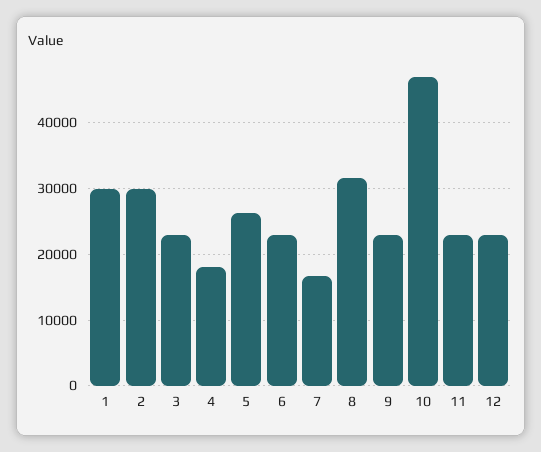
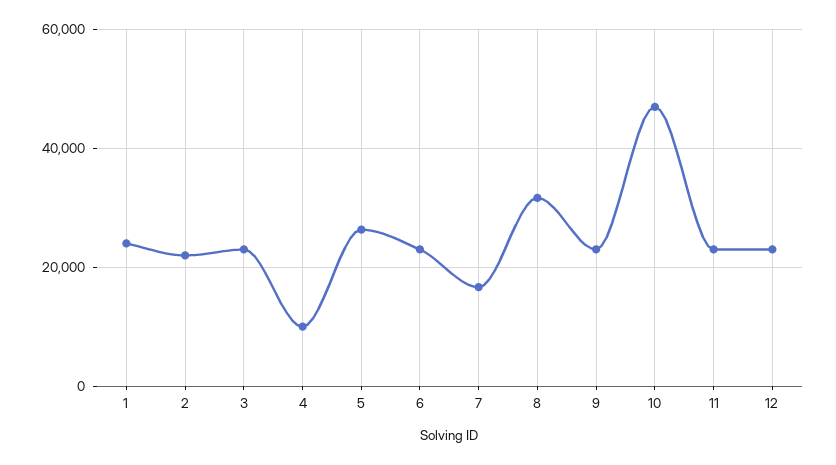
1: 30000 -> 24000
2: 30000 -> 22000
4: 18000 -> 10000

